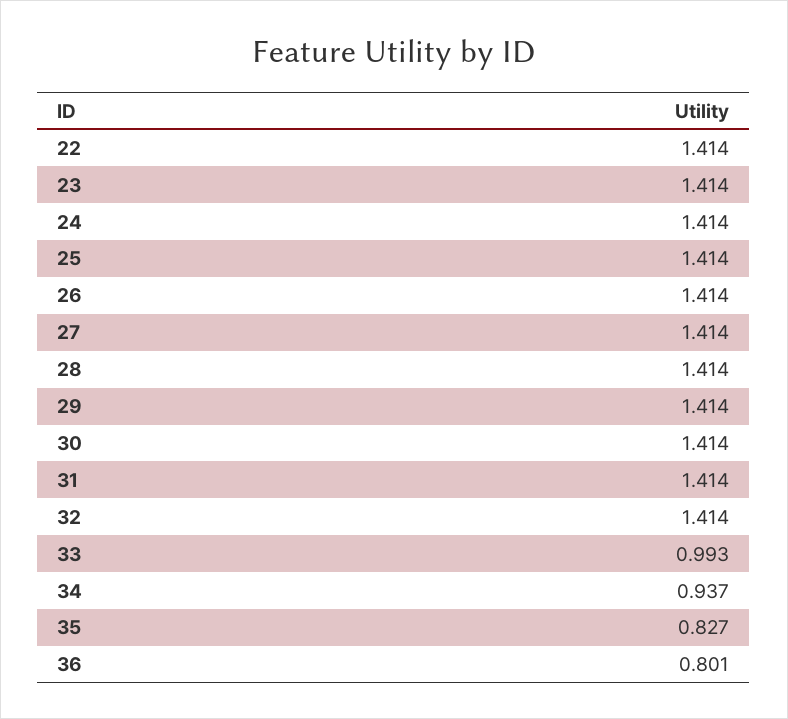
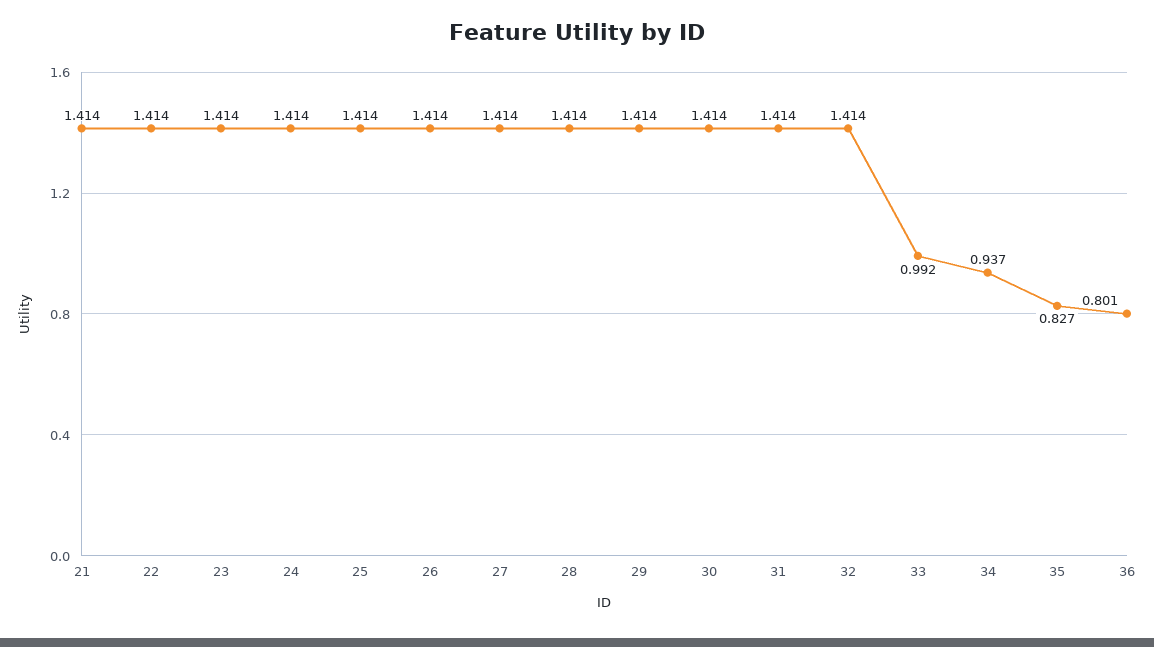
33: 0.993 -> 0.992
21: none -> 1.414

